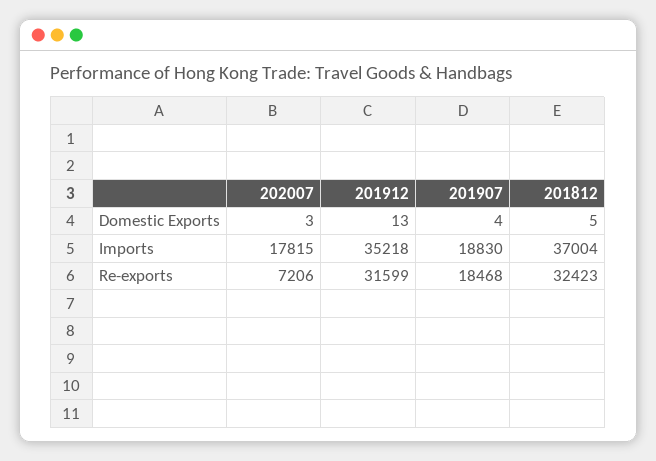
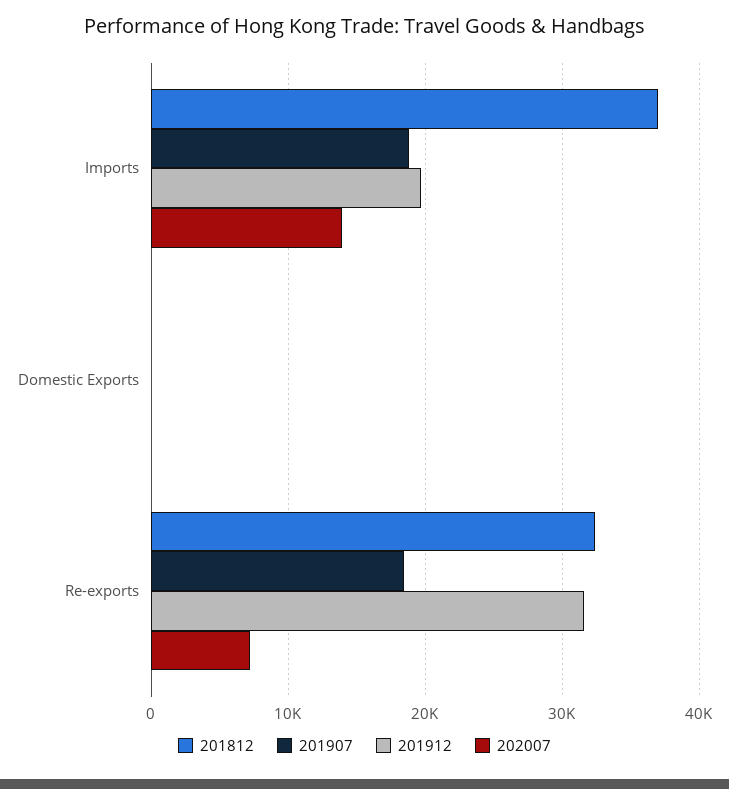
202007, Imports: 17815 -> 14000
201912, Imports: 35218 -> 20000

